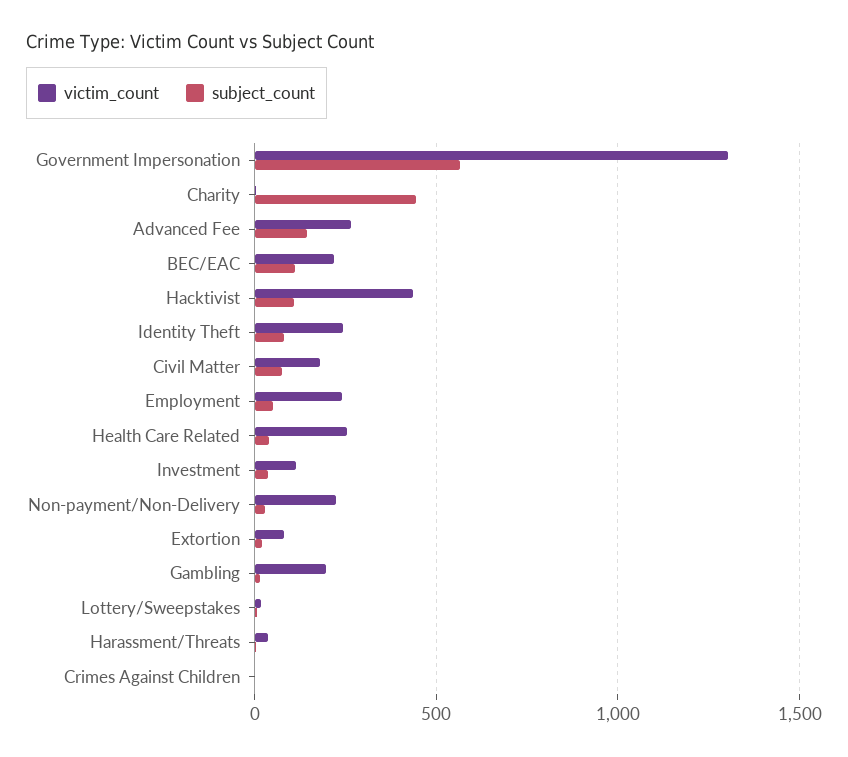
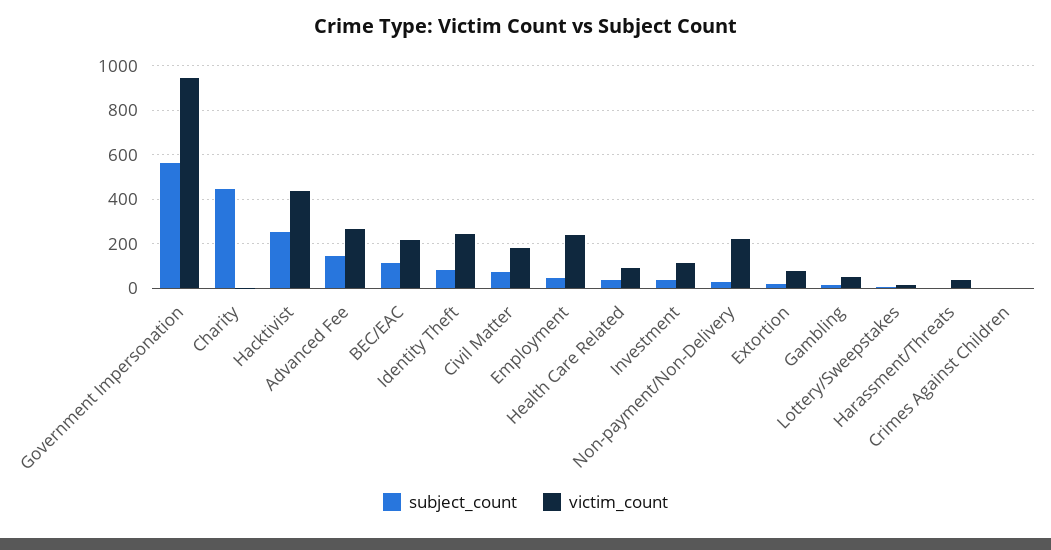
victim_count, Government Impersonation: 1300 -> 950
subject_count, Hacktivist: 100 -> 250
victim_count, Health Care Related: 250 -> 100
victim_count, Gambling: 200 -> 50

